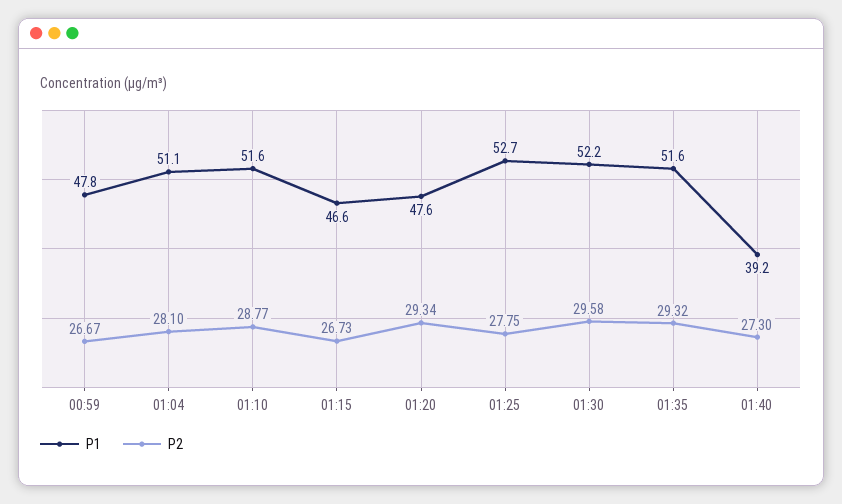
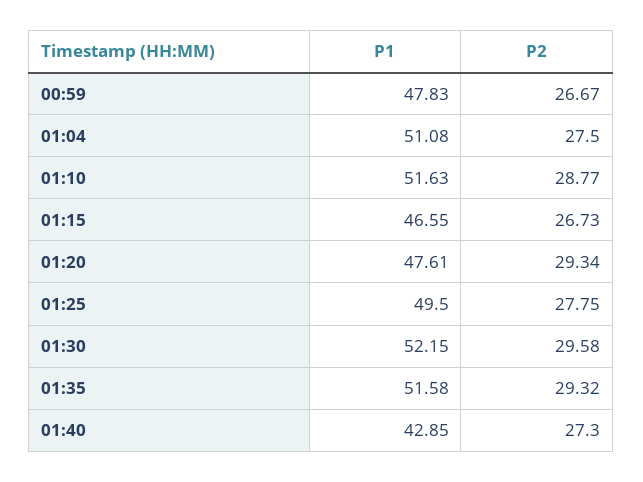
P2, 01:04: 28.1 -> 27.5
P1, 01:25: 52.7 -> 49.5
P1, 01:40: 39.2 -> 42.85

